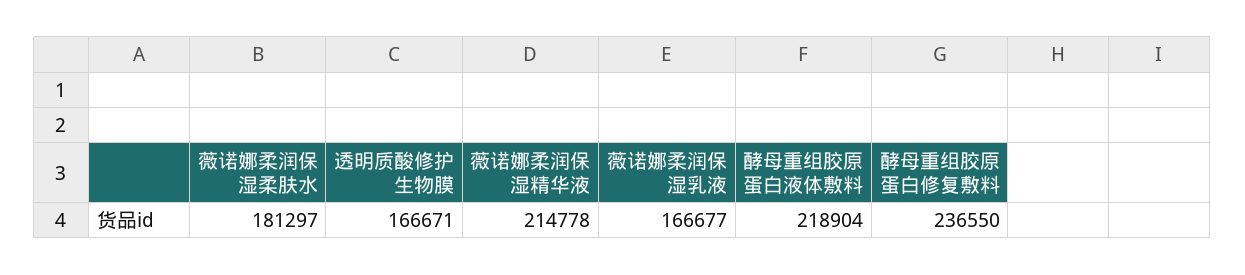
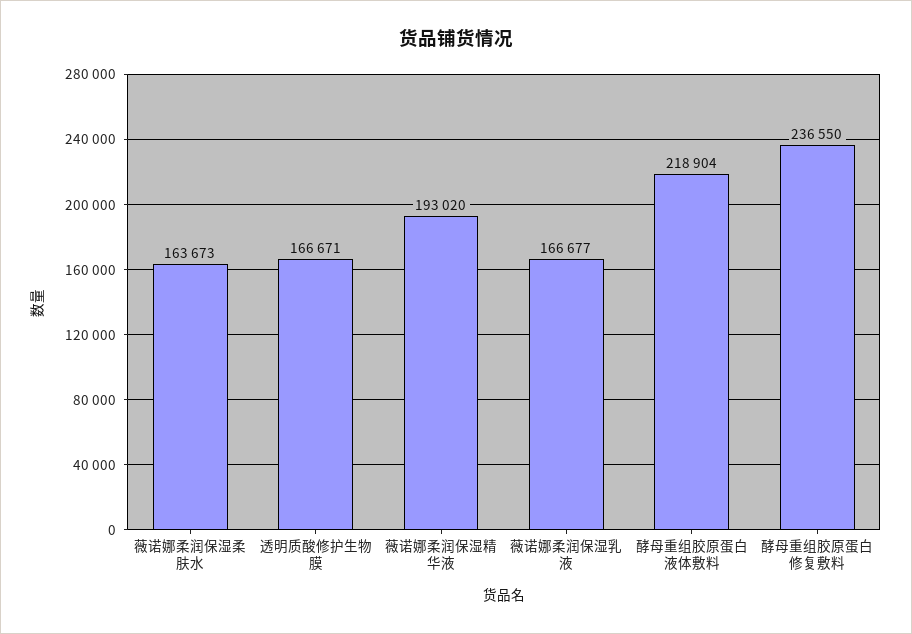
薇诺娜柔润保湿柔肤水: 181297 -> 163673
薇诺娜柔润保湿精华液: 214778 -> 193020

